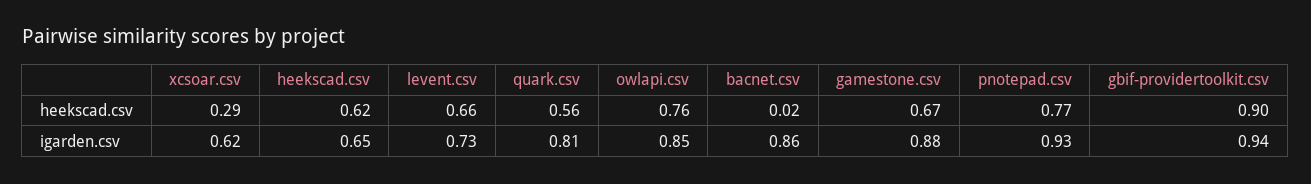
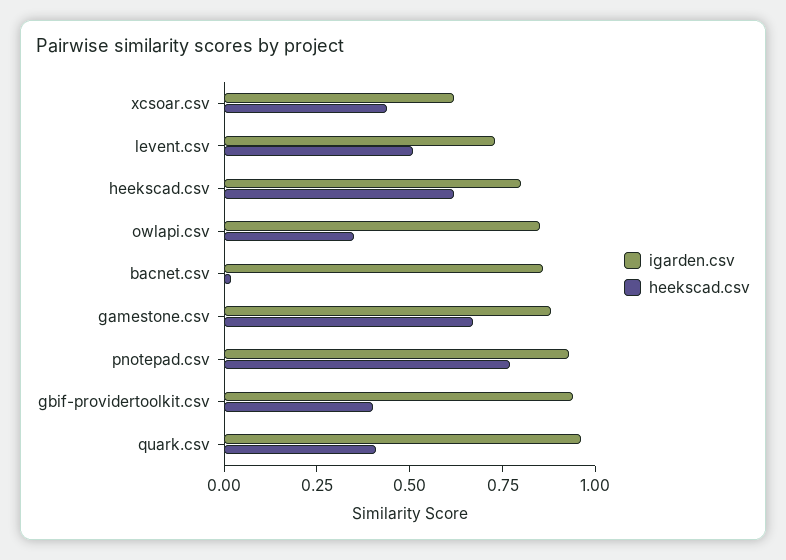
heekscad.csv, xcsoar.csv: 0.29 -> 0.45
heekscad.csv, levent.csv: 0.66 -> 0.5
heekscad.csv, quark.csv: 0.56 -> 0.4
heekscad.csv, owlapi.csv: 0.76 -> 0.35
heekscad.csv, gbif-providertoolkit.csv: 0.9 -> 0.4
igarden.csv, heekscad.csv: 0.65 -> 0.8
igarden.csv, quark.csv: 0.81 -> 0.95

